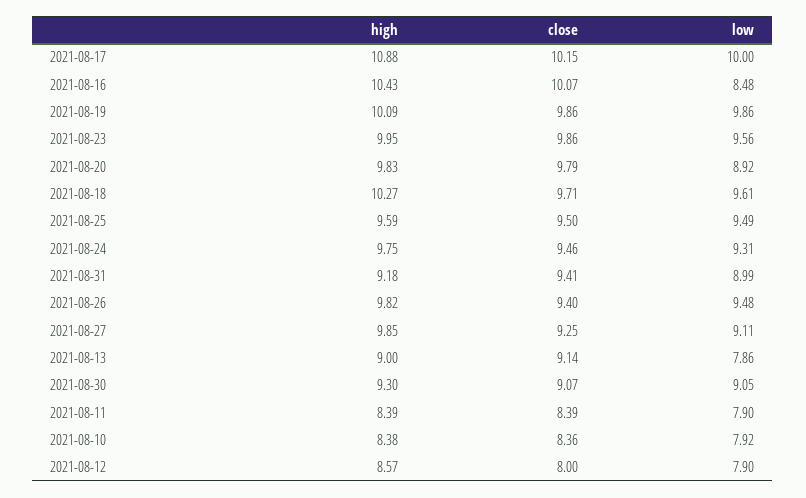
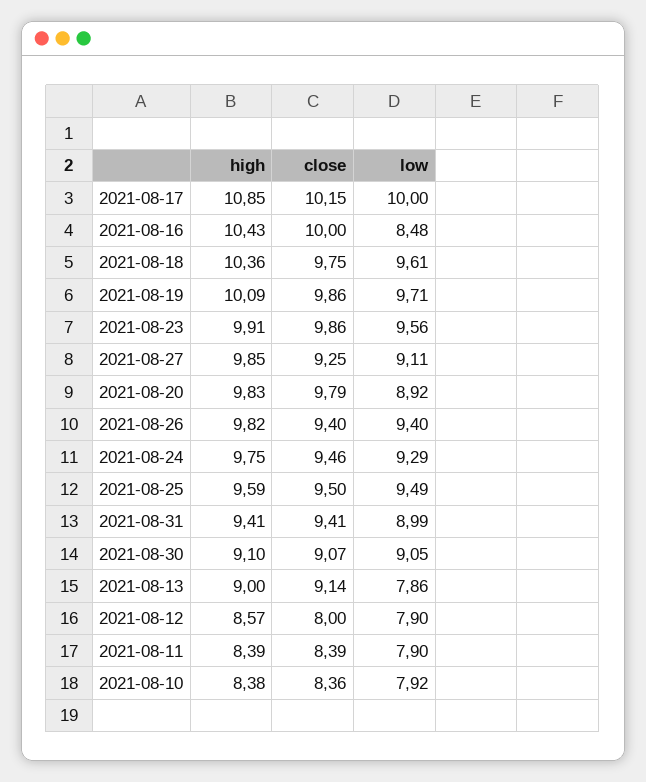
high, 2021-08-17: 10.88 -> 10.85
close, 2021-08-16: 10.07 -> 10
low, 2021-08-19: 9.86 -> 9.71
high, 2021-08-23: 9.95 -> 9.91
high, 2021-08-18: 10.27 -> 10.36
close, 2021-08-18: 9.71 -> 9.75
low, 2021-08-24: 9.31 -> 9.29
high, 2021-08-31: 9.18 -> 9.41
low, 2021-08-26: 9.48 -> 9.4
high, 2021-08-30: 9.3 -> 9.1

